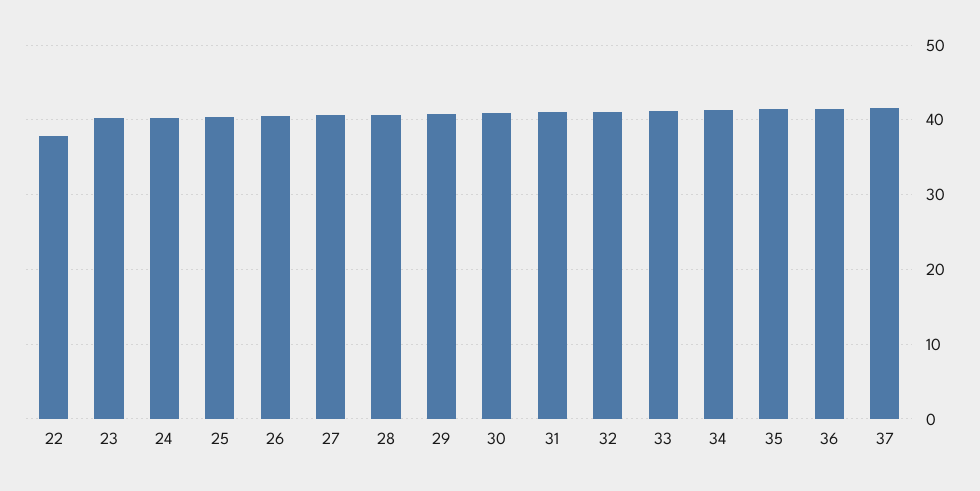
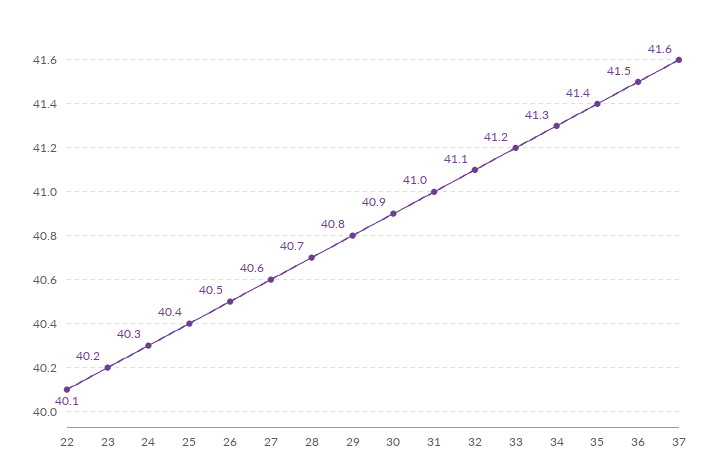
22: 38 -> 40.1

